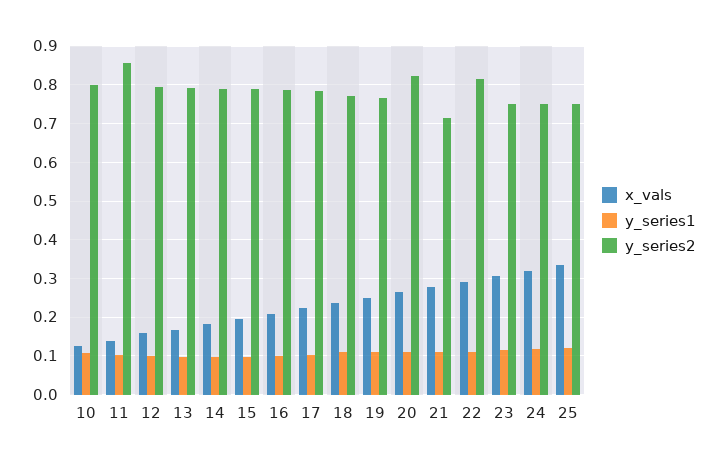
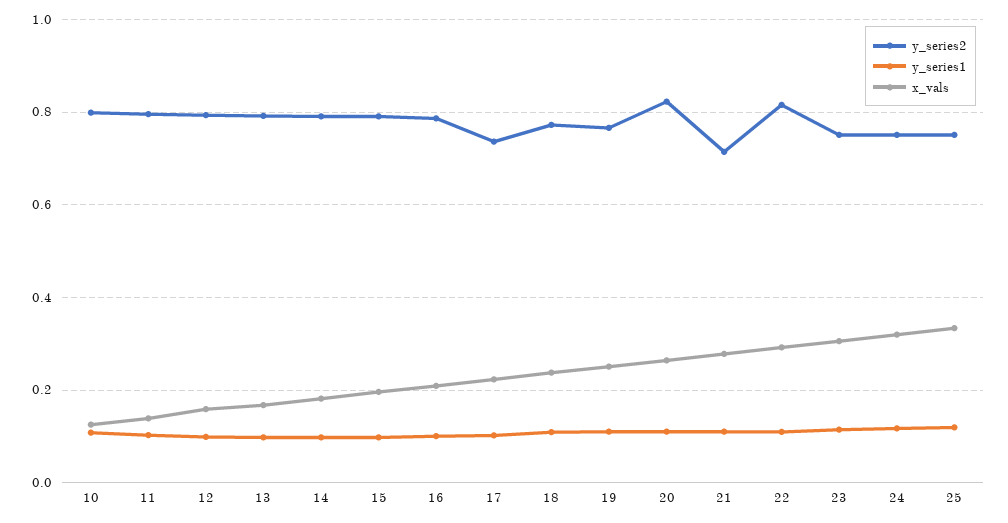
y_series2, 11: 0.86 -> 0.8
y_series2, 17: 0.78 -> 0.74

